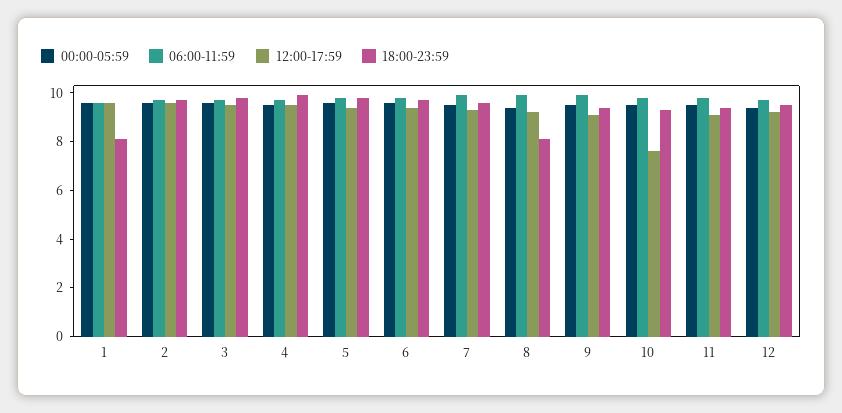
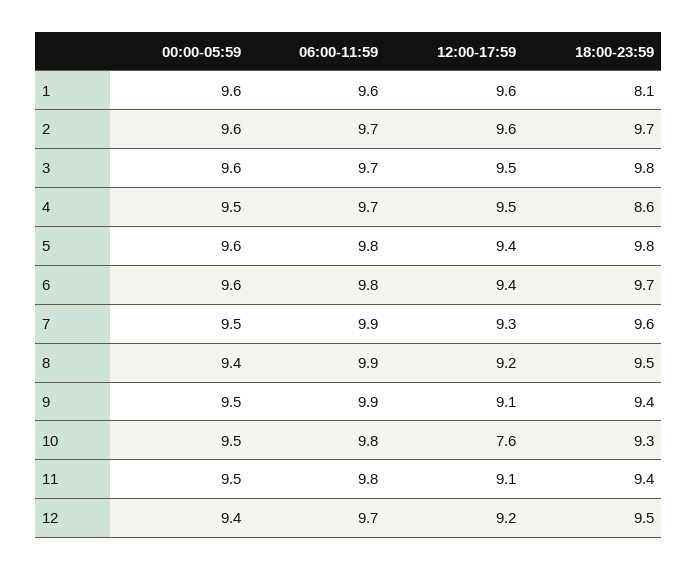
18:00-23:59, 4: 10 -> 8.6
18:00-23:59, 8: 8 -> 9.5

